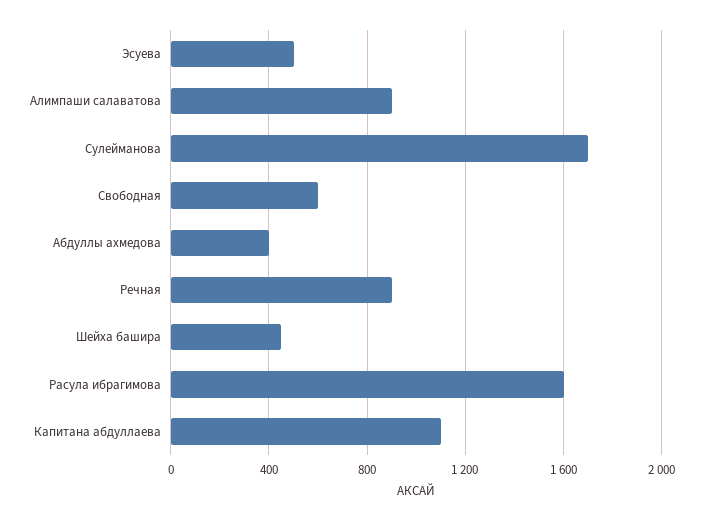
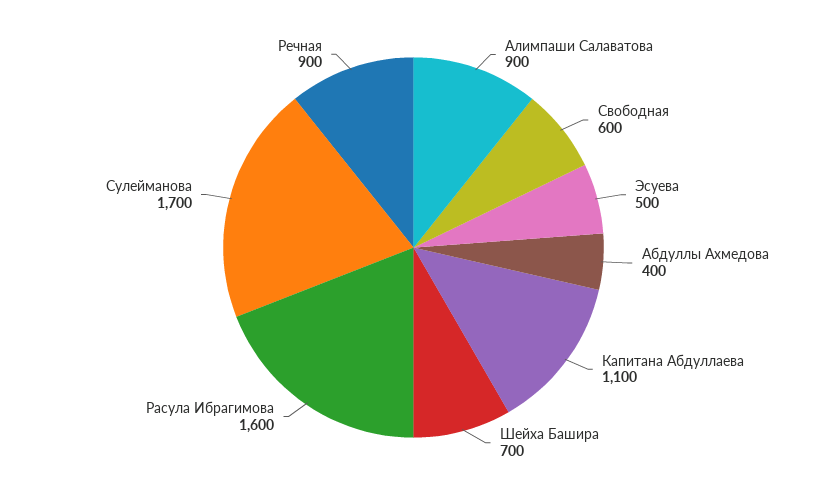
Шейха башира: 450 -> 700

